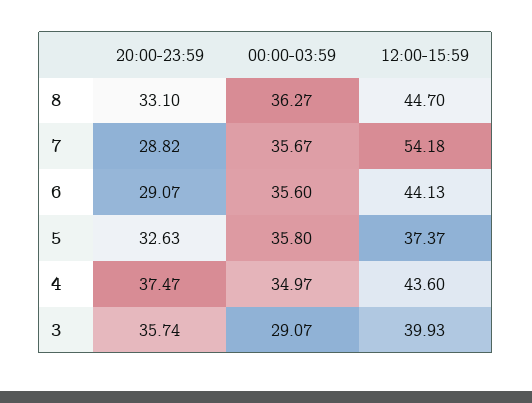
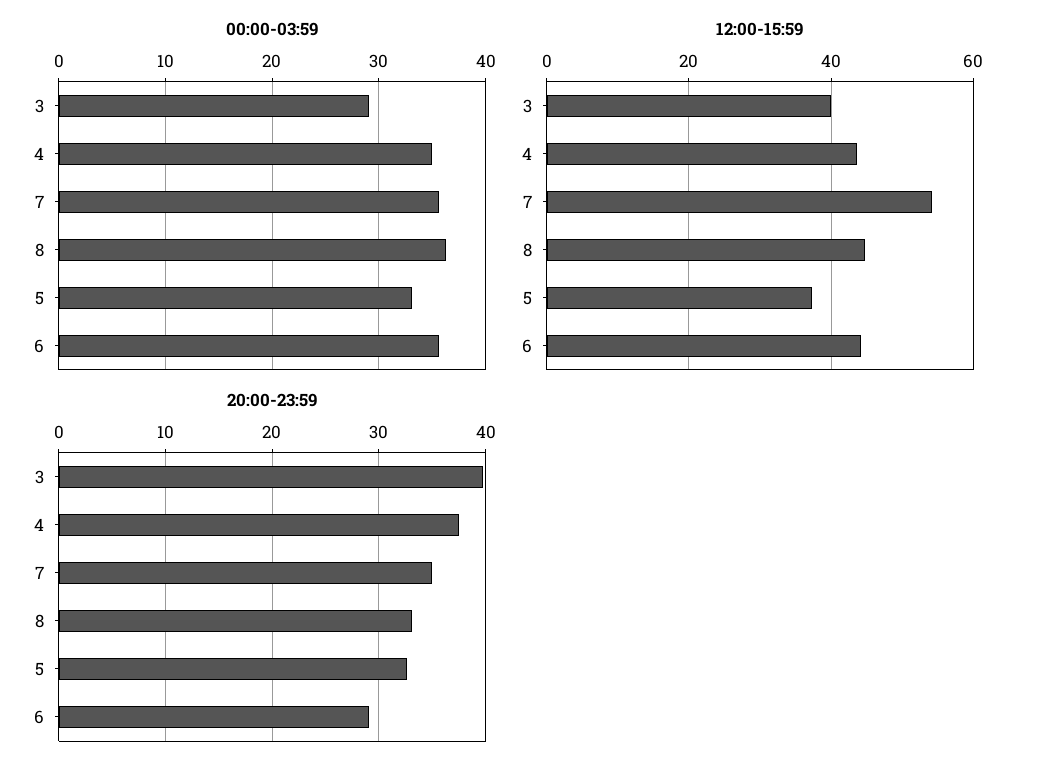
20:00-23:59, 7: 28.82 -> 35
00:00-03:59, 5: 35.8 -> 33
20:00-23:59, 3: 35.74 -> 40

